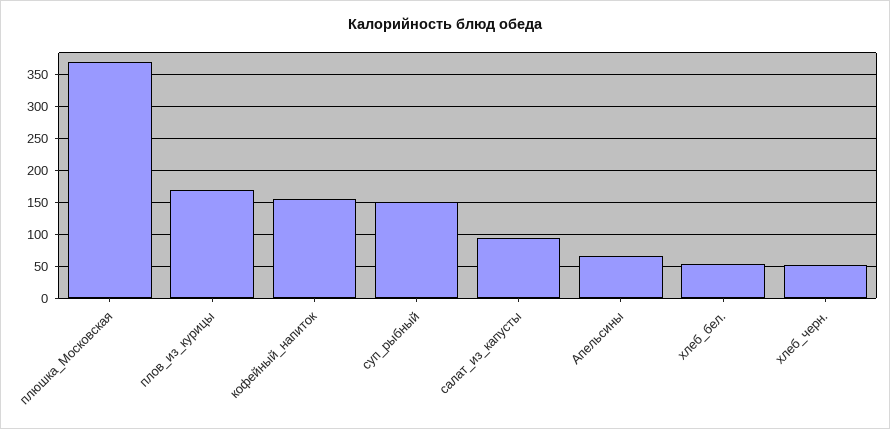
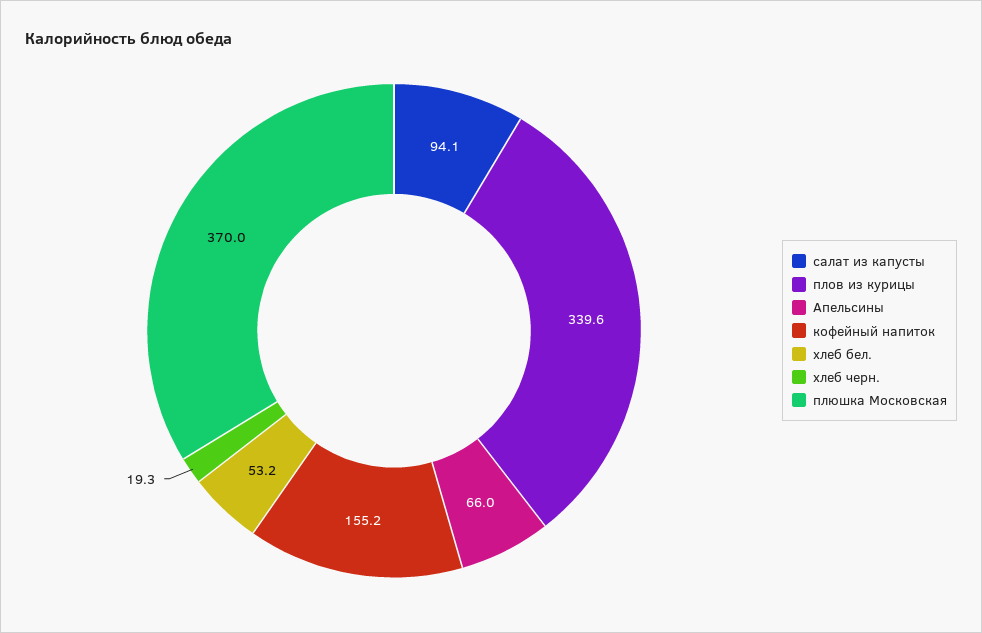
плов_из_курицы: 170 -> 339.6
суп_рыбный: 150 -> none
хлеб_черн.: 50 -> 19.3

